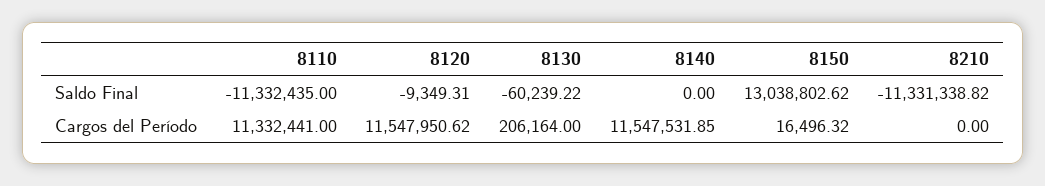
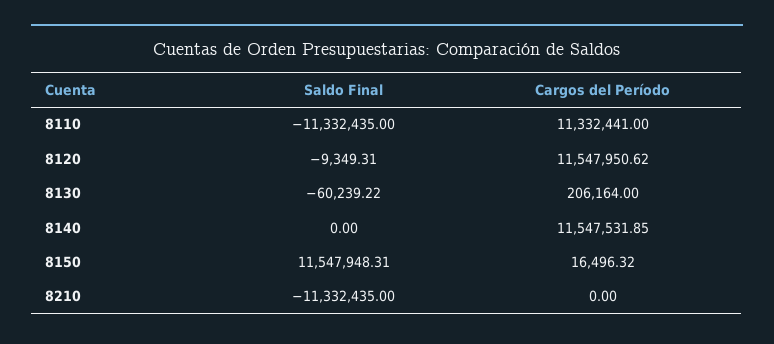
8150, Saldo Final: 13038802.62 -> 11547948.31
8210, Saldo Final: -11331338.82 -> -11332435

